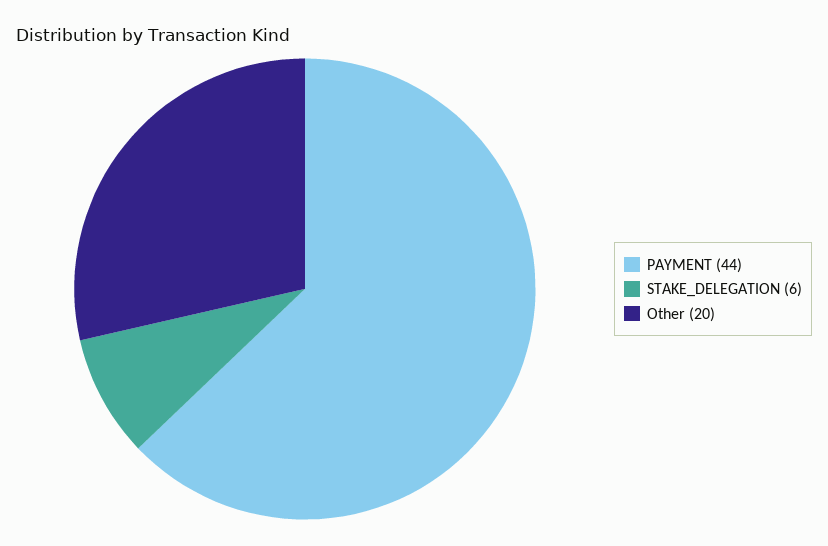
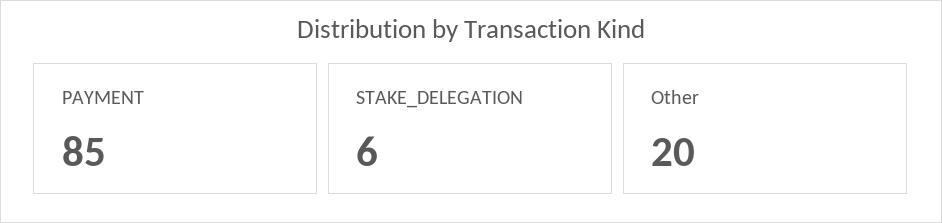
PAYMENT: 44 -> 85

